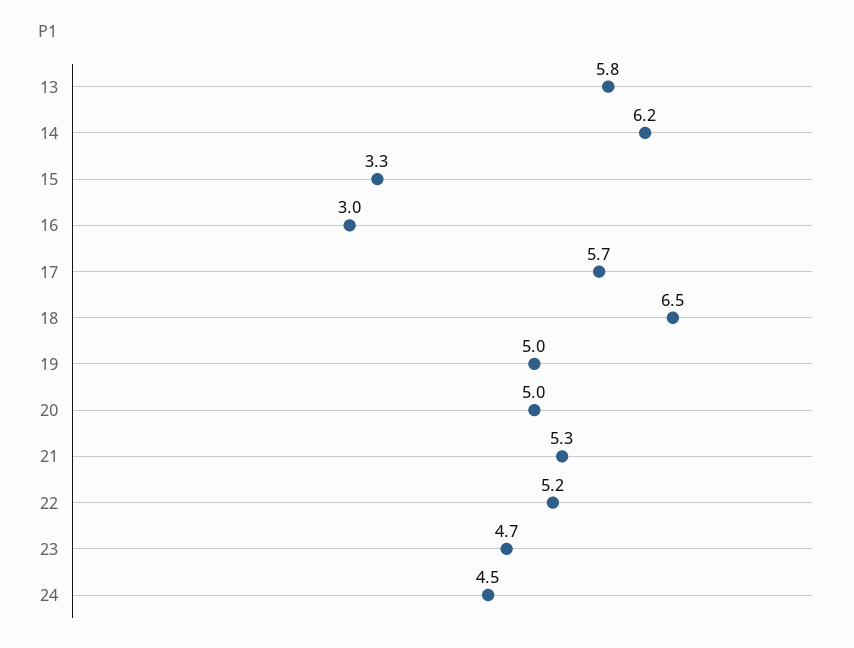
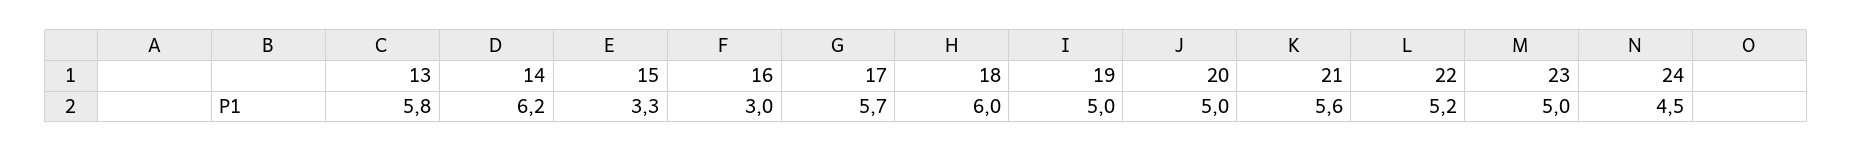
18: 6.5 -> 6
21: 5.3 -> 5.6
23: 4.7 -> 5

